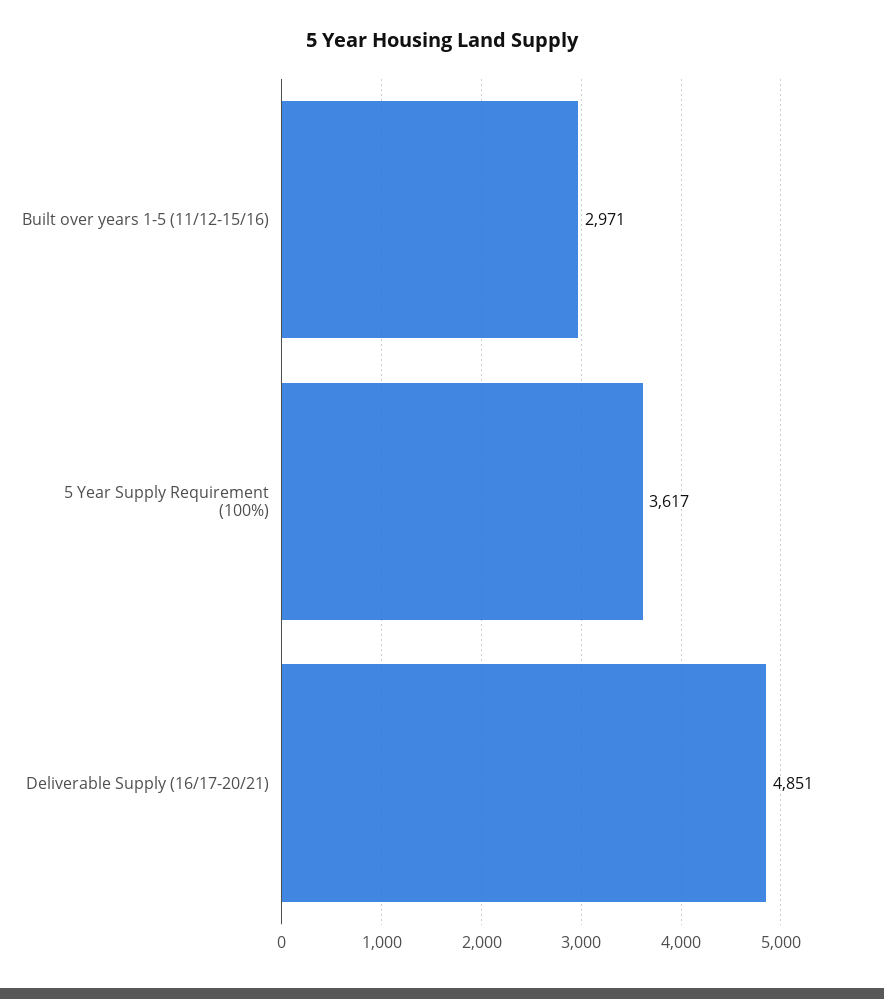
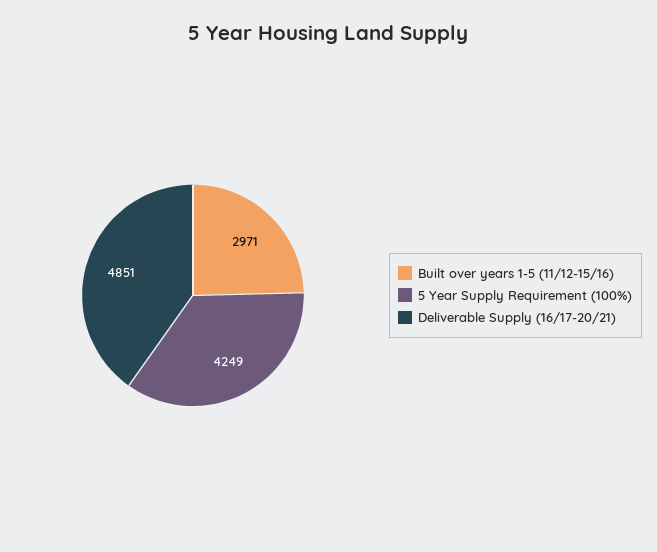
5 Year Supply Requirement (100%): 3617 -> 4249

